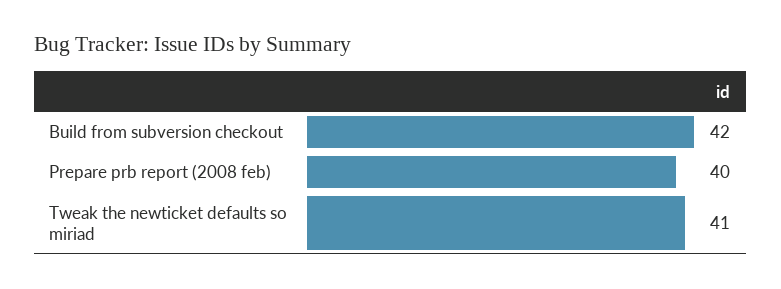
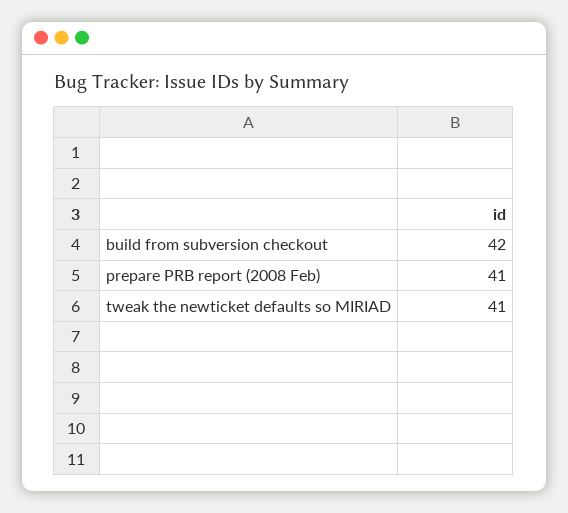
Prepare prb report (2008 feb): 40 -> 41

